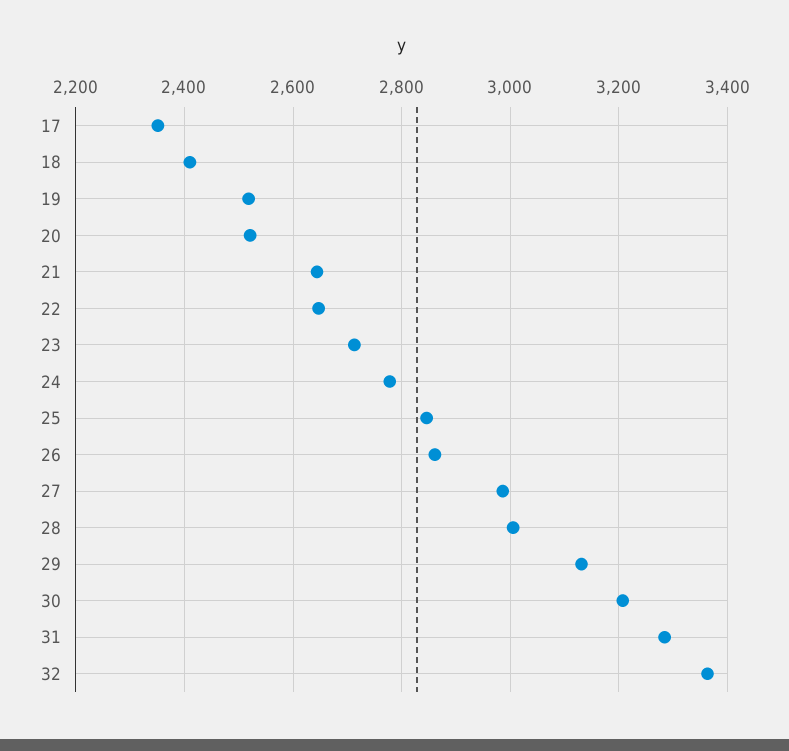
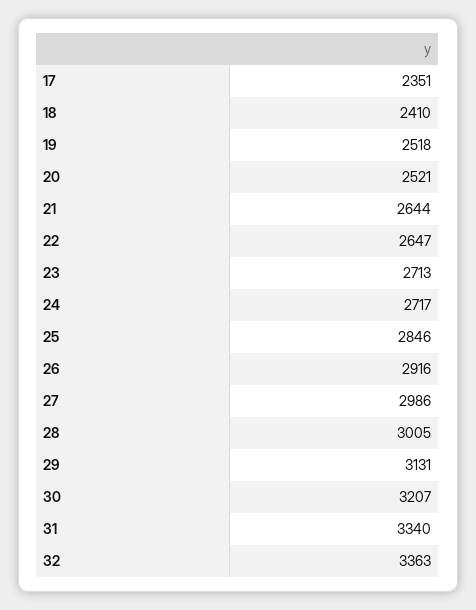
24: 2780 -> 2717
26: 2860 -> 2916
31: 3280 -> 3340

